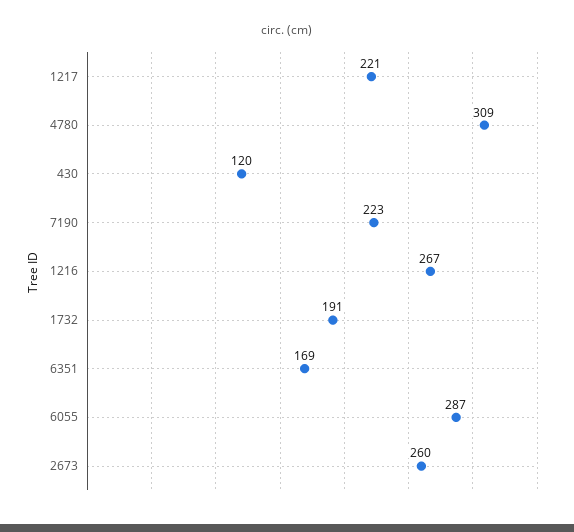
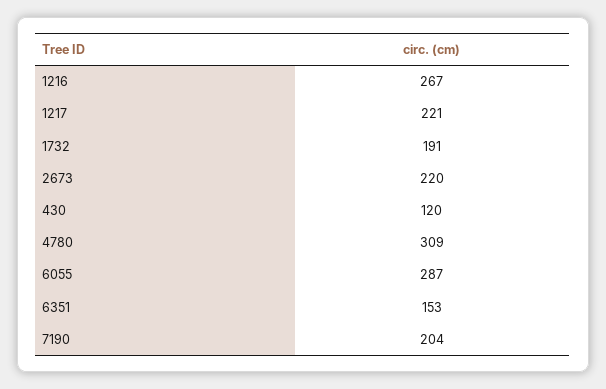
7190: 223 -> 204
6351: 169 -> 153
2673: 260 -> 220

